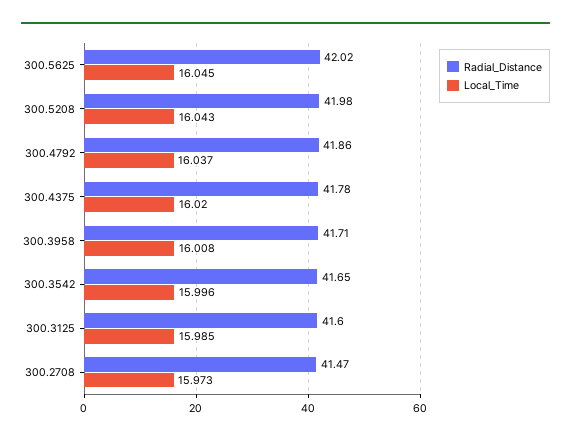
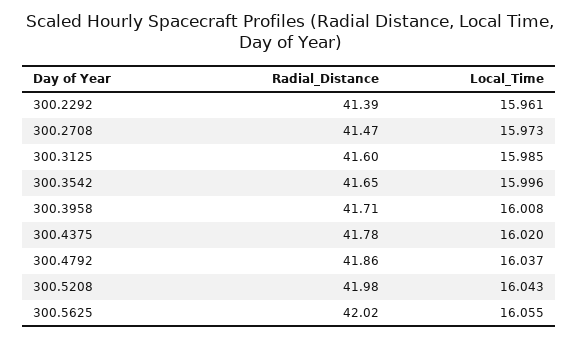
Local_Time, 300.5625: 16.045 -> 16.055
Radial_Distance, 300.2292: none -> 41.39
Local_Time, 300.2292: none -> 15.961

